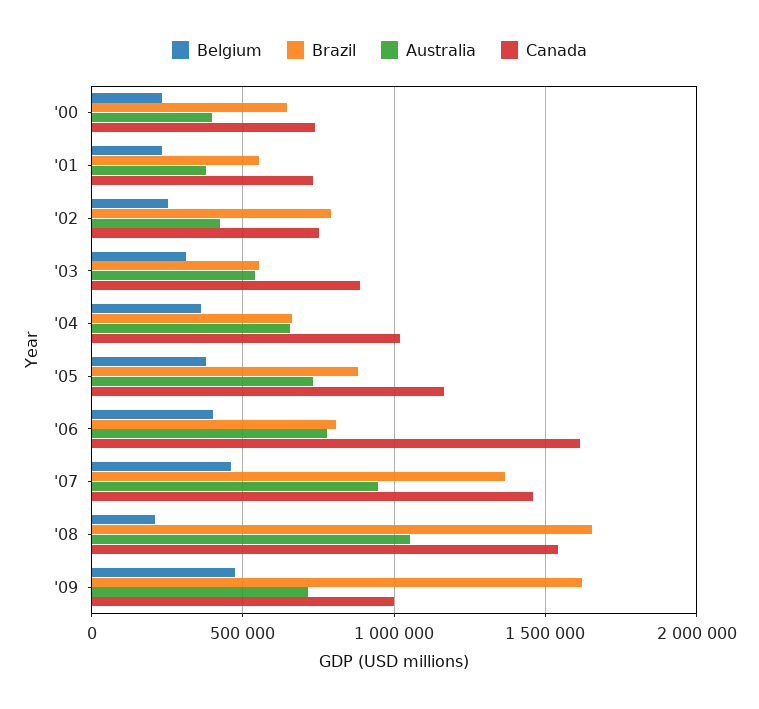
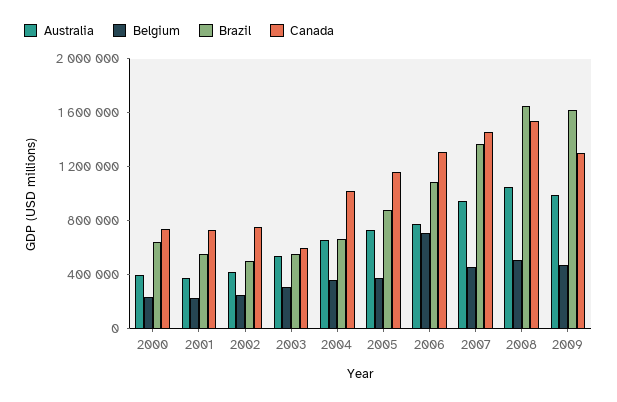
Brazil, '02: 800000 -> 500000
Canada, '03: 900000 -> 600000
Belgium, '06: 400000 -> 700000
Brazil, '06: 800000 -> 1100000
Canada, '06: 1600000 -> 1300000
Belgium, '08: 200000 -> 500000
Australia, '09: 700000 -> 1000000
Canada, '09: 1000000 -> 1300000

